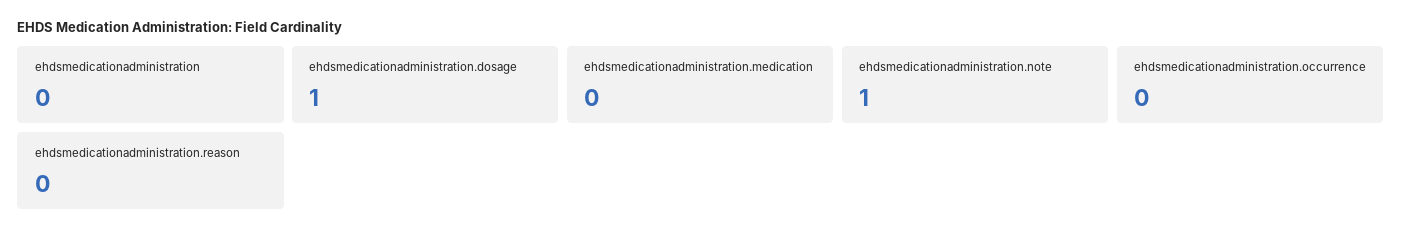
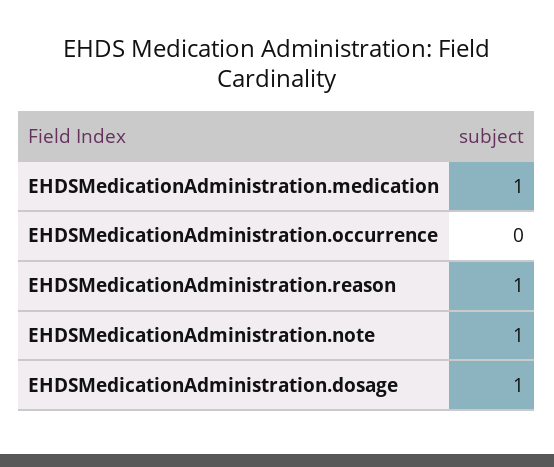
ehdsmedicationadministration: 0 -> none
ehdsmedicationadministration.medication: 0 -> 1
ehdsmedicationadministration.reason: 0 -> 1

